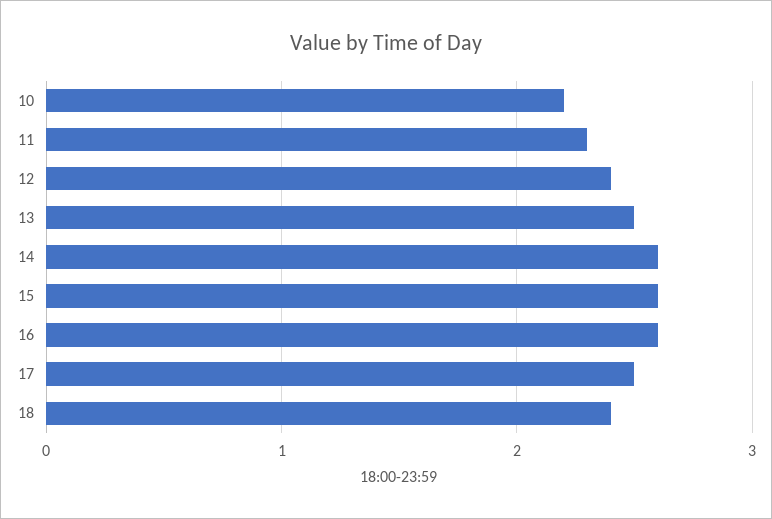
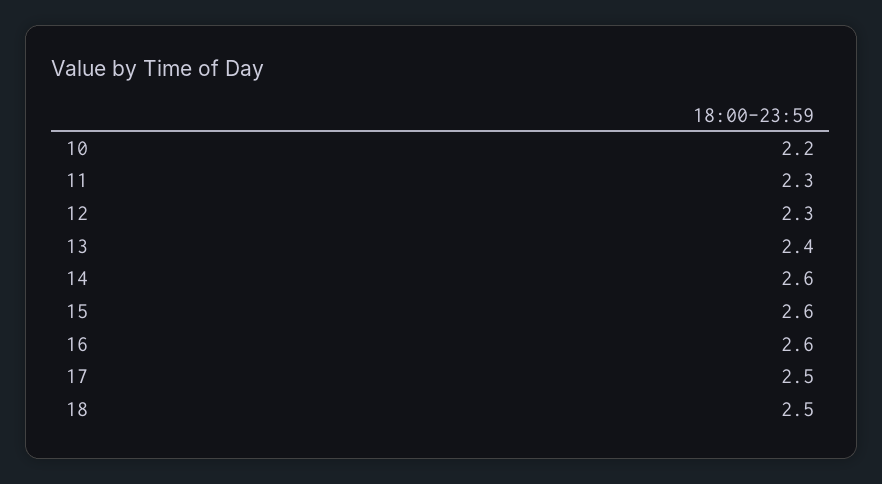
12: 2.4 -> 2.3
13: 2.5 -> 2.4
18: 2.4 -> 2.5

